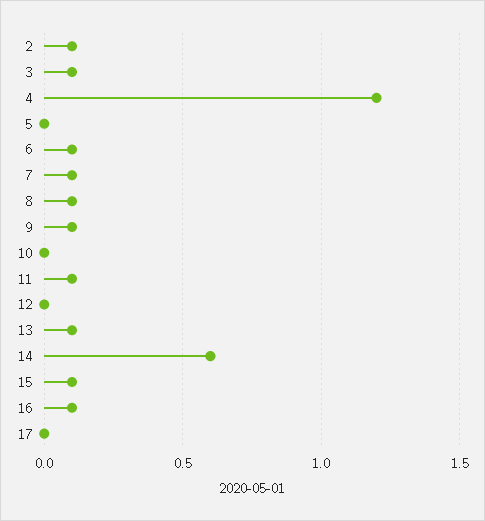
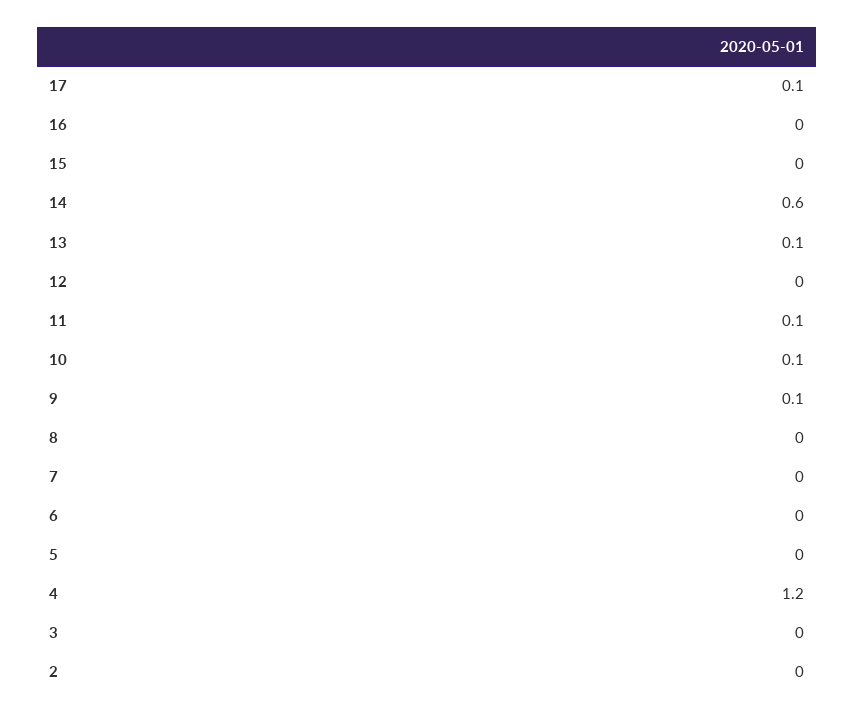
2: 0.1 -> 0
3: 0.1 -> 0
6: 0.1 -> 0
7: 0.1 -> 0
8: 0.1 -> 0
10: 0 -> 0.1
15: 0.1 -> 0
16: 0.1 -> 0
17: 0 -> 0.1

